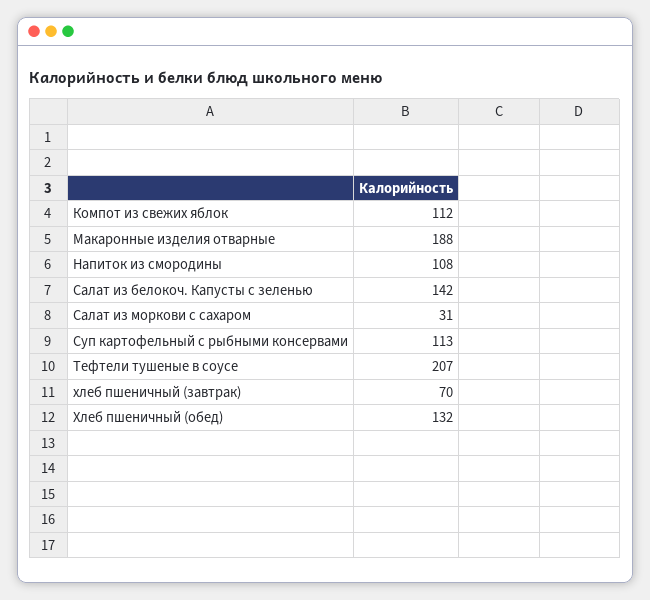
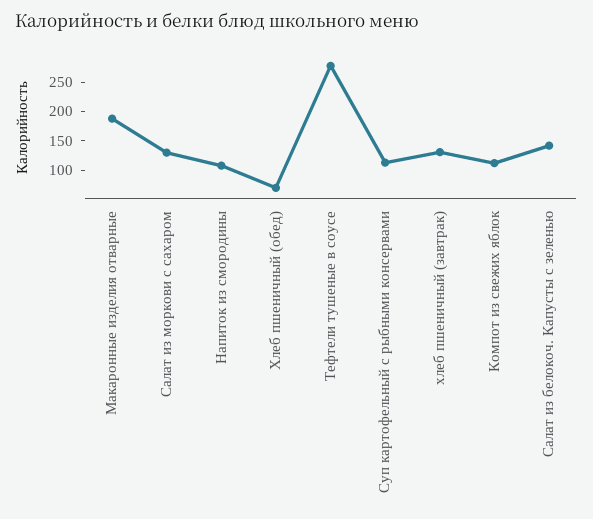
Салат из моркови с сахаром: 31 -> 125
Тефтели тушеные в соусе: 207 -> 275
хлеб пшеничный (завтрак): 70 -> 125
Хлеб пшеничный (обед): 132 -> 75

